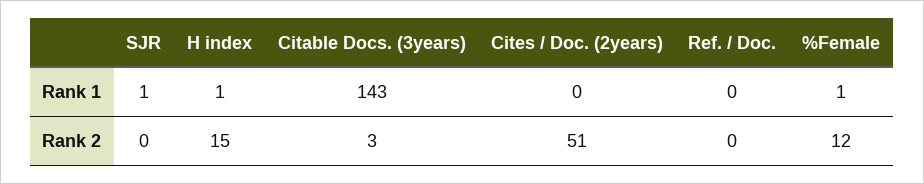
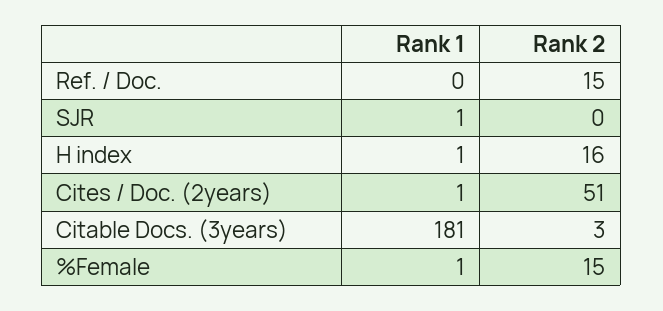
Citable Docs. (3years), Rank 1: 143 -> 181
Cites / Doc. (2years), Rank 1: 0 -> 1
H index, Rank 2: 15 -> 16
Ref. / Doc., Rank 2: 0 -> 15
%Female, Rank 2: 12 -> 15

